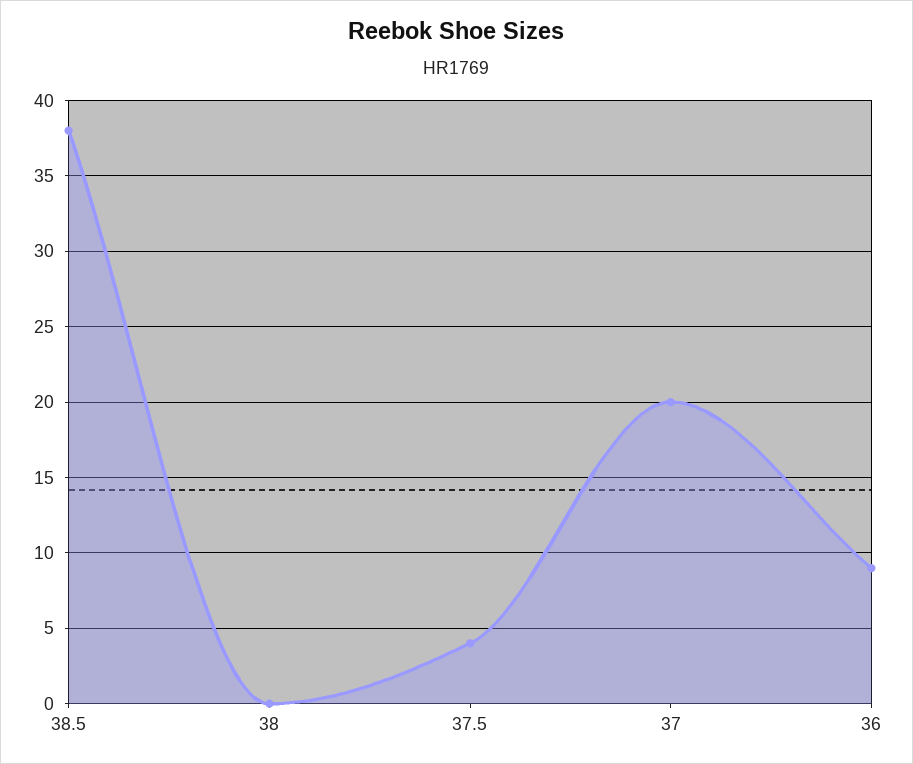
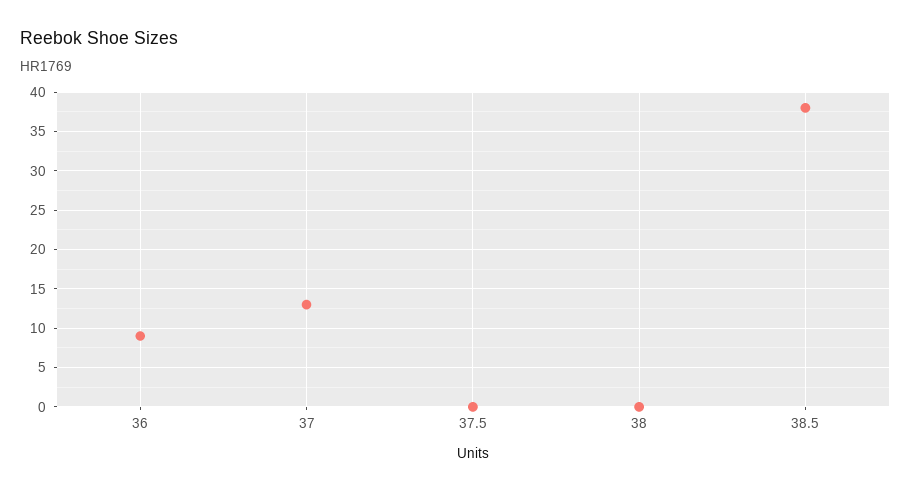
37.5: 4 -> 0
37: 20 -> 13

